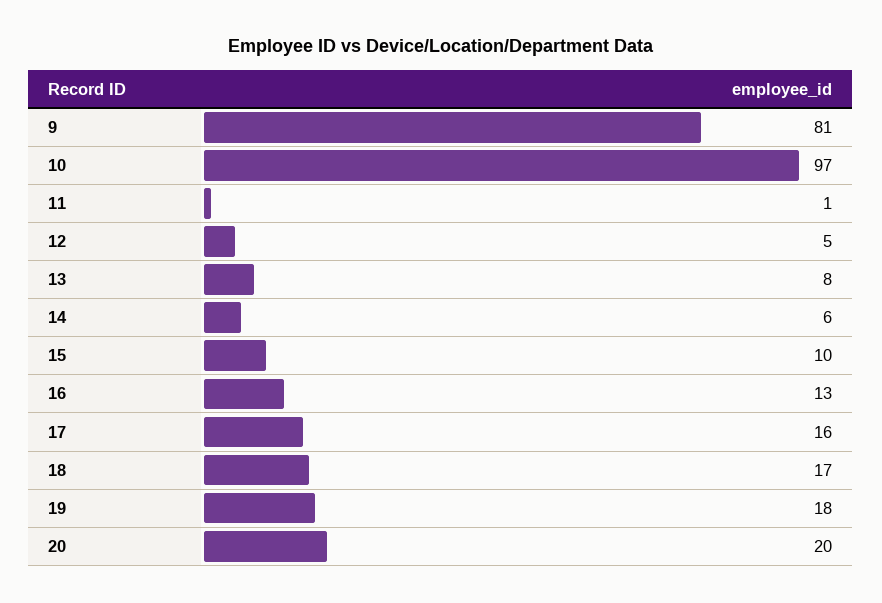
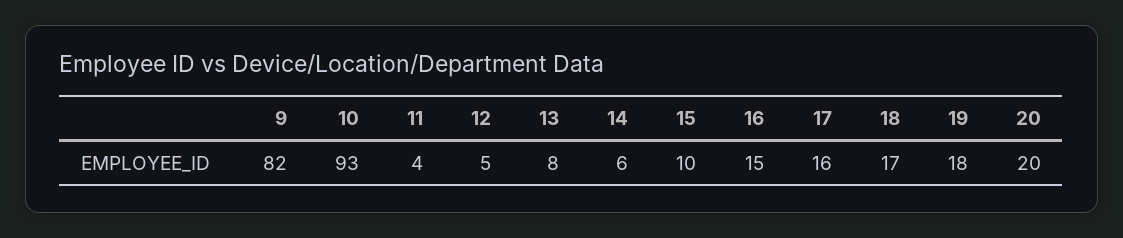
9: 81 -> 82
10: 97 -> 93
11: 1 -> 4
16: 13 -> 15

